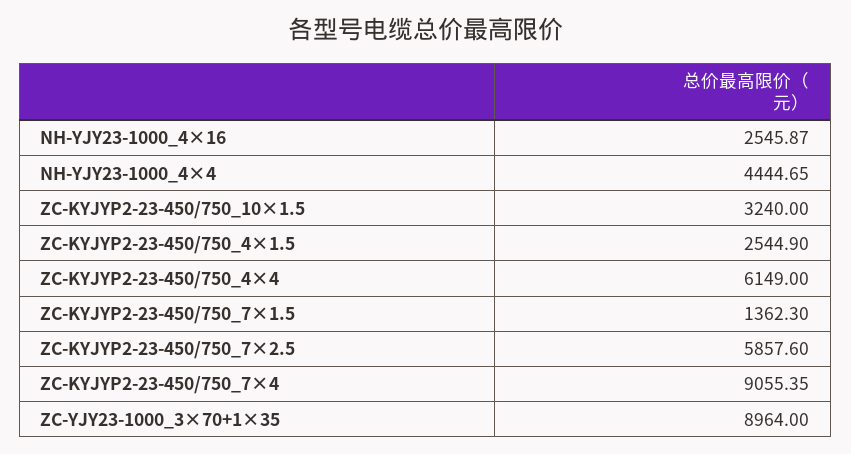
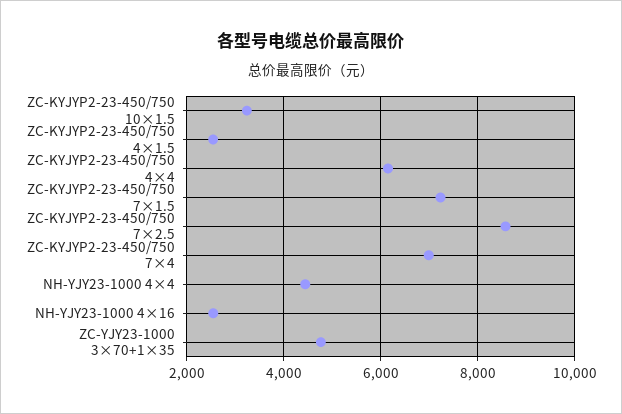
ZC-KYJYP2-23-450/750_7×1.5: 1362.3 -> 7200
ZC-KYJYP2-23-450/750_7×2.5: 5857.6 -> 8600
ZC-KYJYP2-23-450/750_7×4: 9055.35 -> 7000
ZC-YJY23-1000_3×70+1×35: 8964 -> 4800

